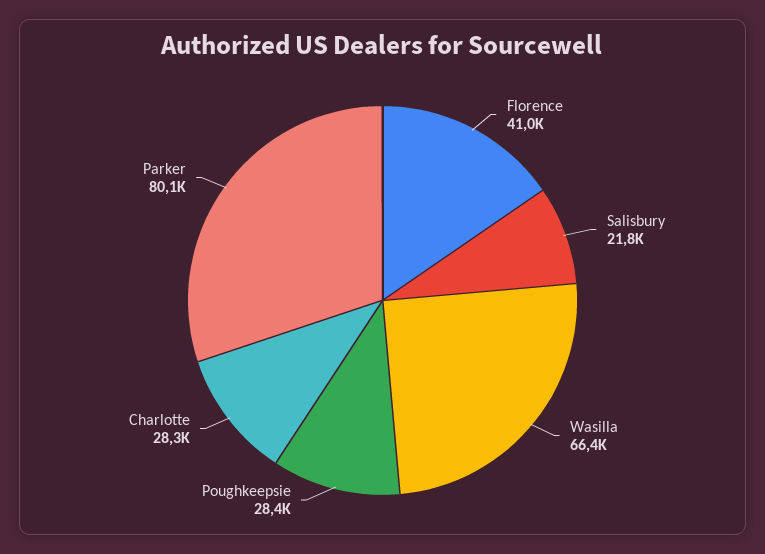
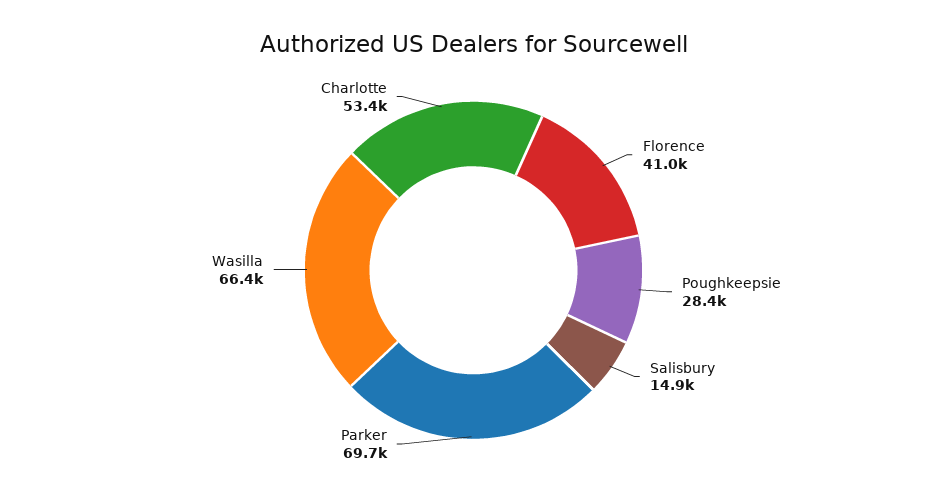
Salisbury: 21800 -> 14900
Charlotte: 28300 -> 53400
Parker: 80100 -> 69700

